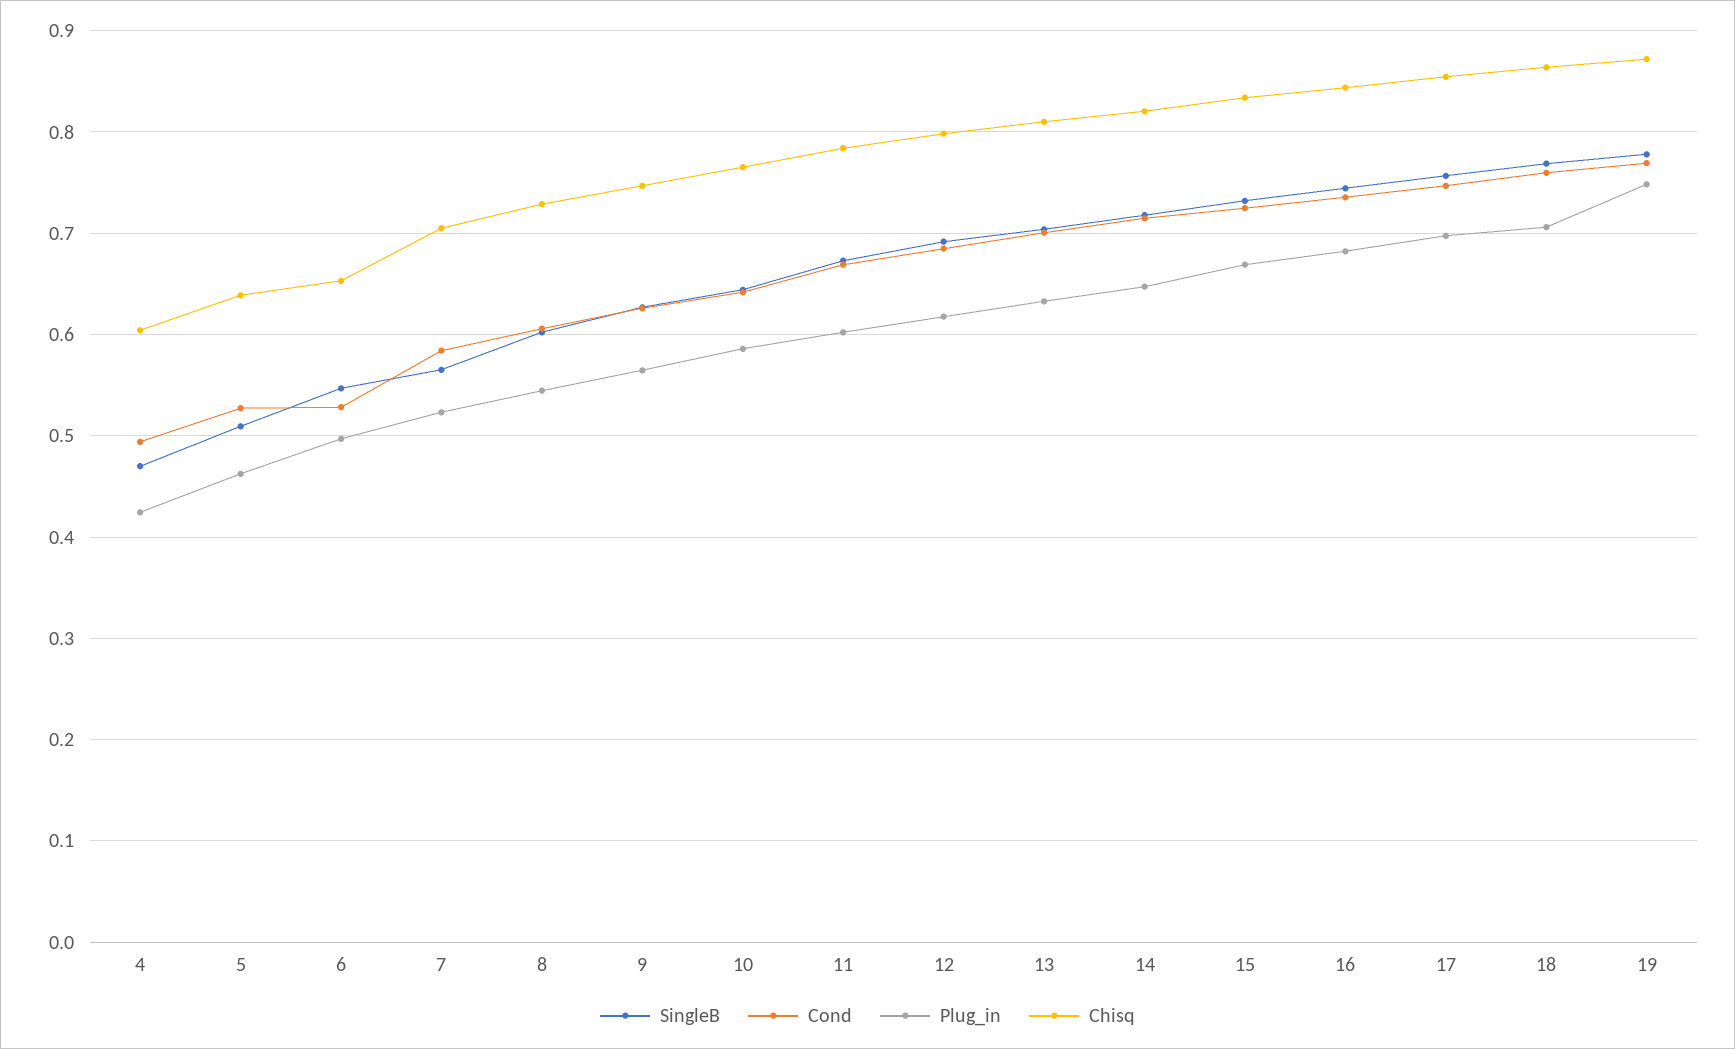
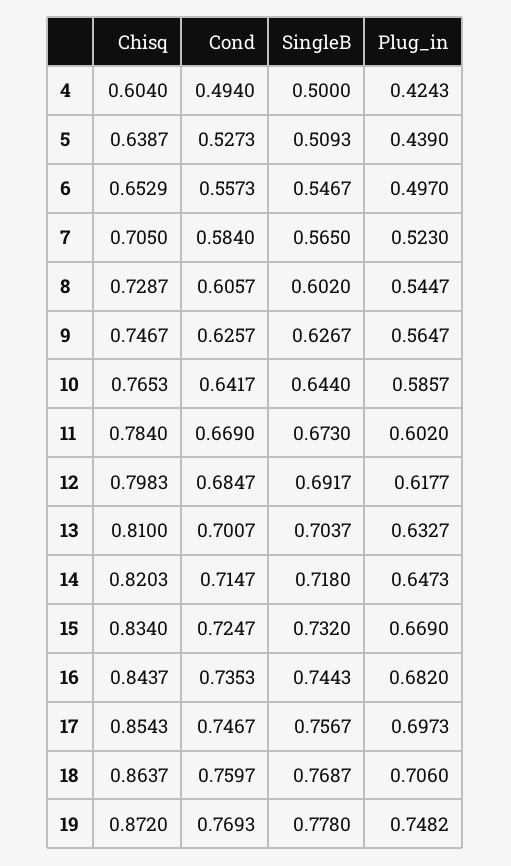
SingleB, 4: 0.47 -> 0.5
Plug_in, 5: 0.46 -> 0.439
Cond, 6: 0.53 -> 0.5573

